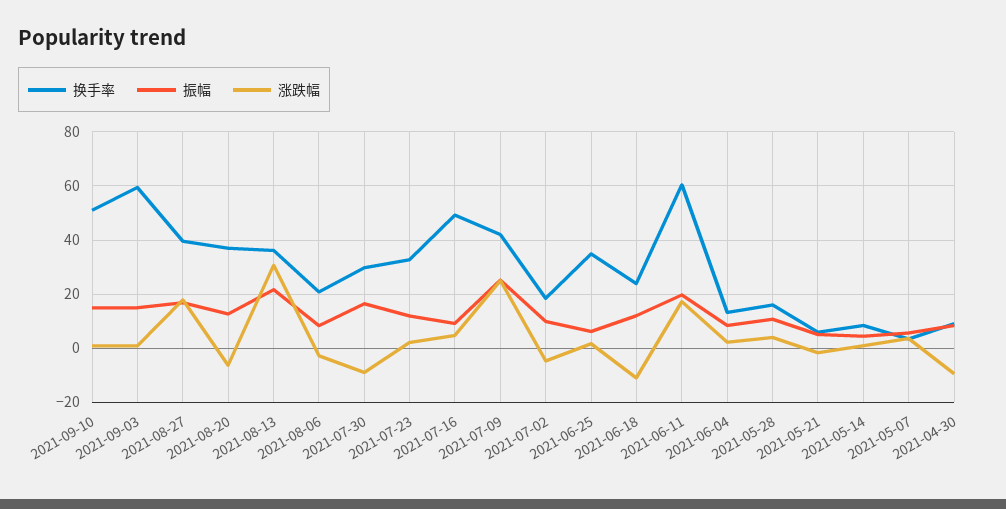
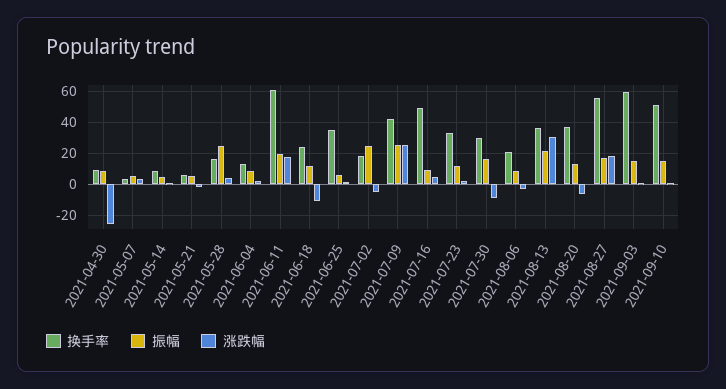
换手率, 2021-08-27: 40 -> 55
振幅, 2021-07-02: 10 -> 25
振幅, 2021-05-28: 10 -> 25
涨跌幅, 2021-04-30: -10 -> -25

